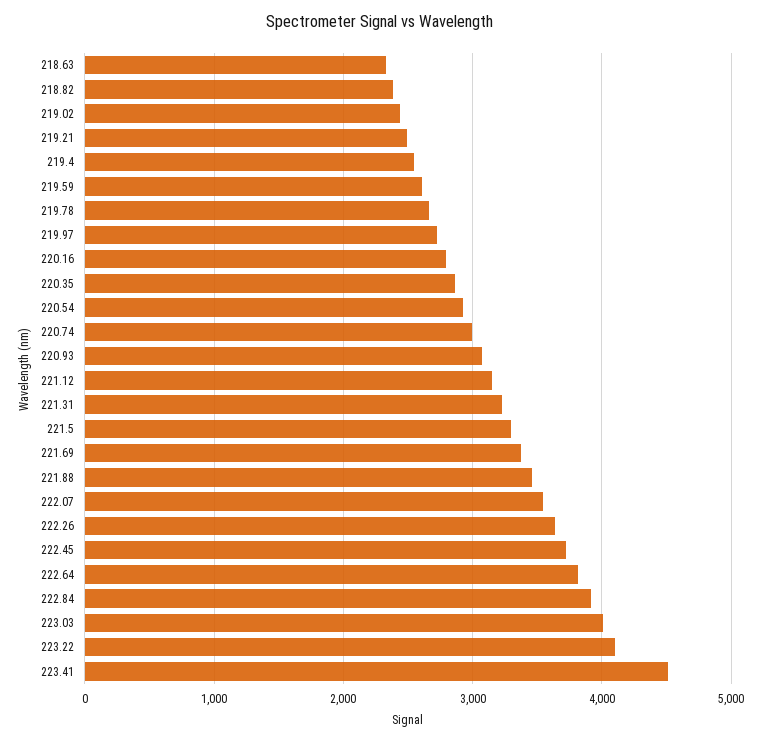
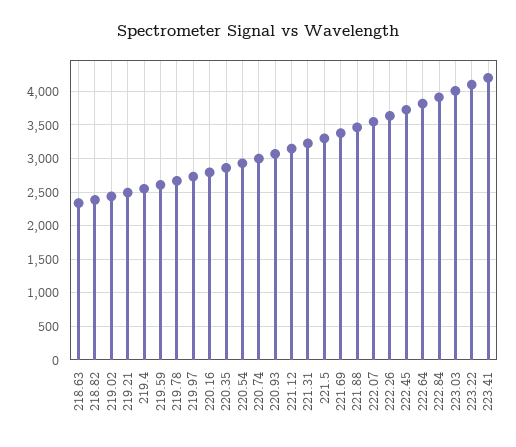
223.41: 4500 -> 4200

